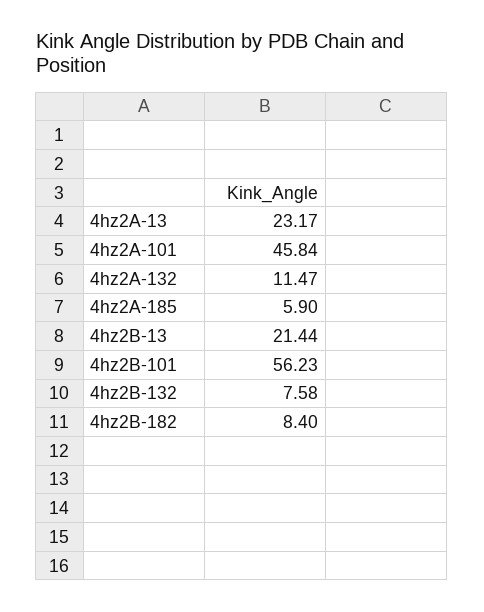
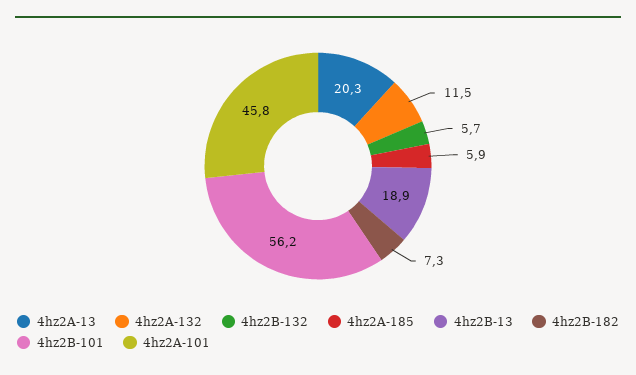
4hz2A-13: 23.17 -> 20.3
4hz2B-13: 21.44 -> 18.9
4hz2B-132: 7.58 -> 5.7
4hz2B-182: 8.4 -> 7.3

